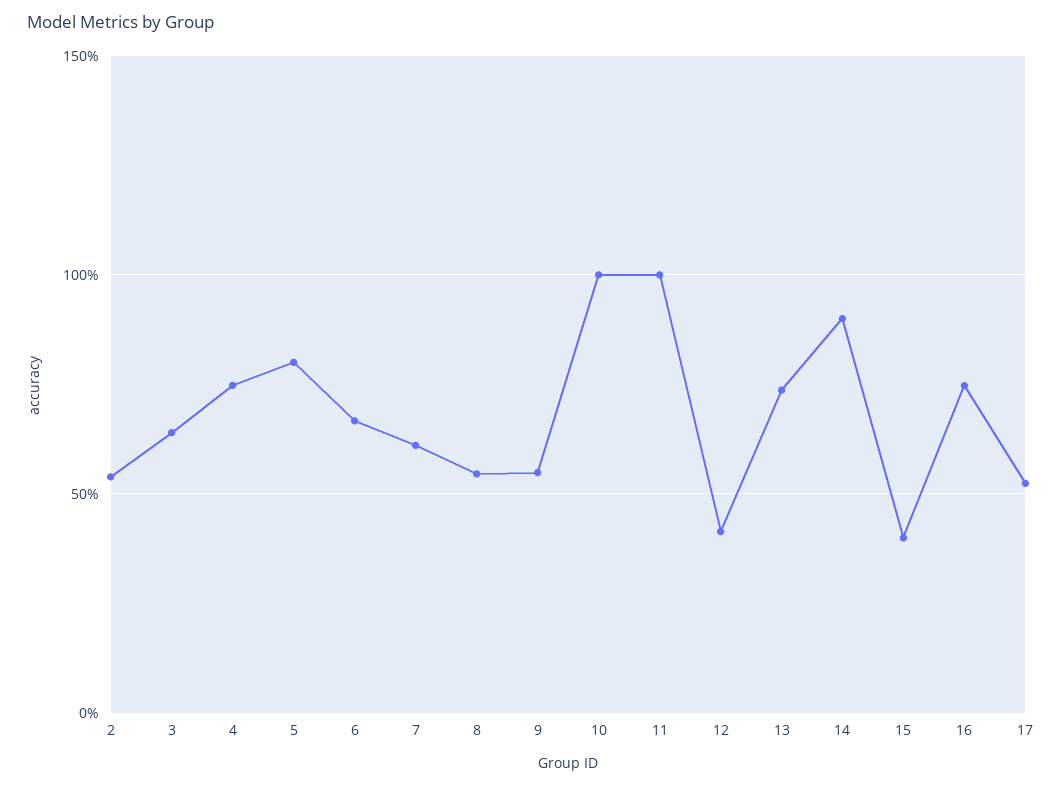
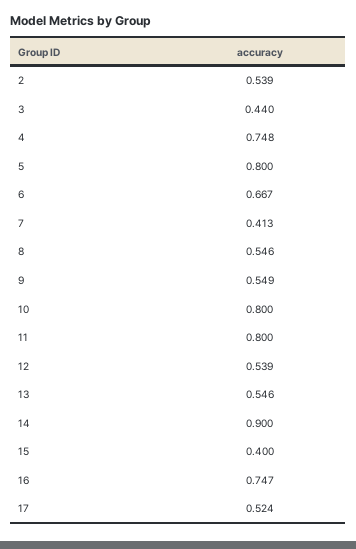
3: 0.65 -> 0.44
7: 0.6 -> 0.413
10: 1 -> 0.8
11: 1 -> 0.8
12: 0.4 -> 0.539
13: 0.75 -> 0.546

